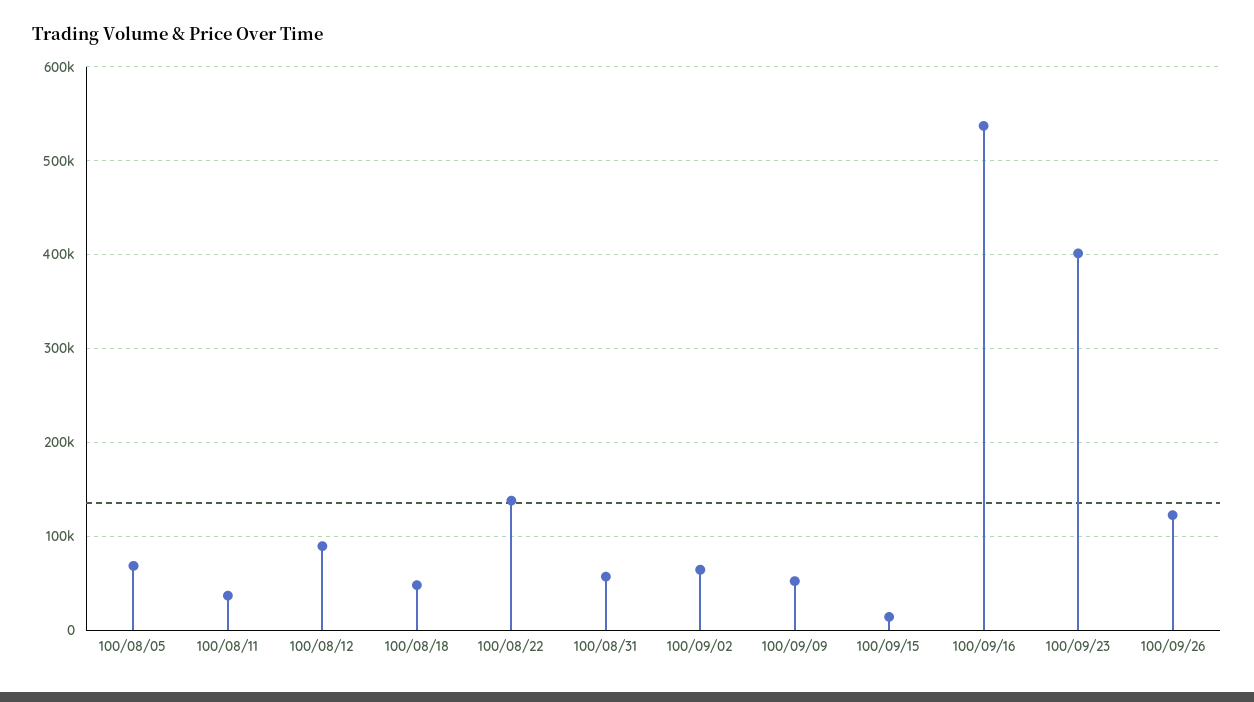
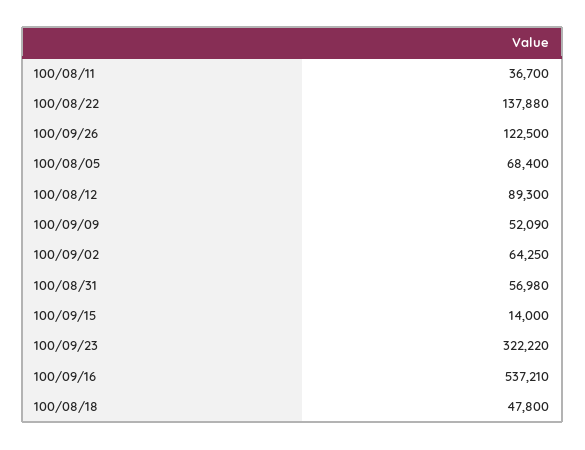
100/09/23: 400000 -> 322220

